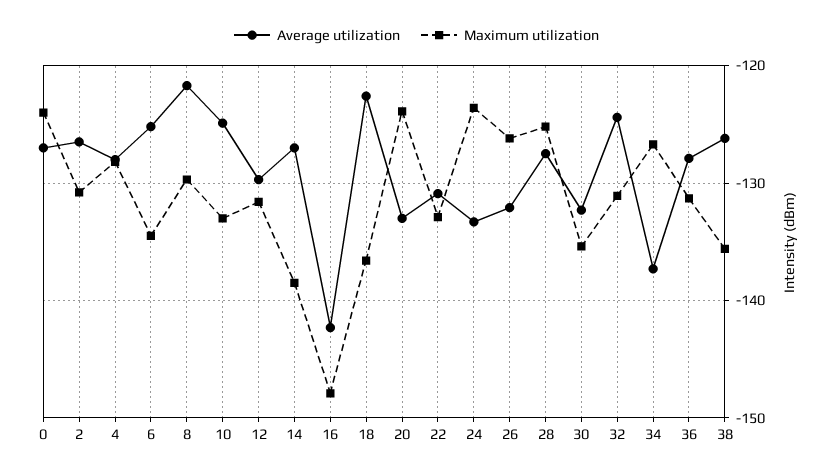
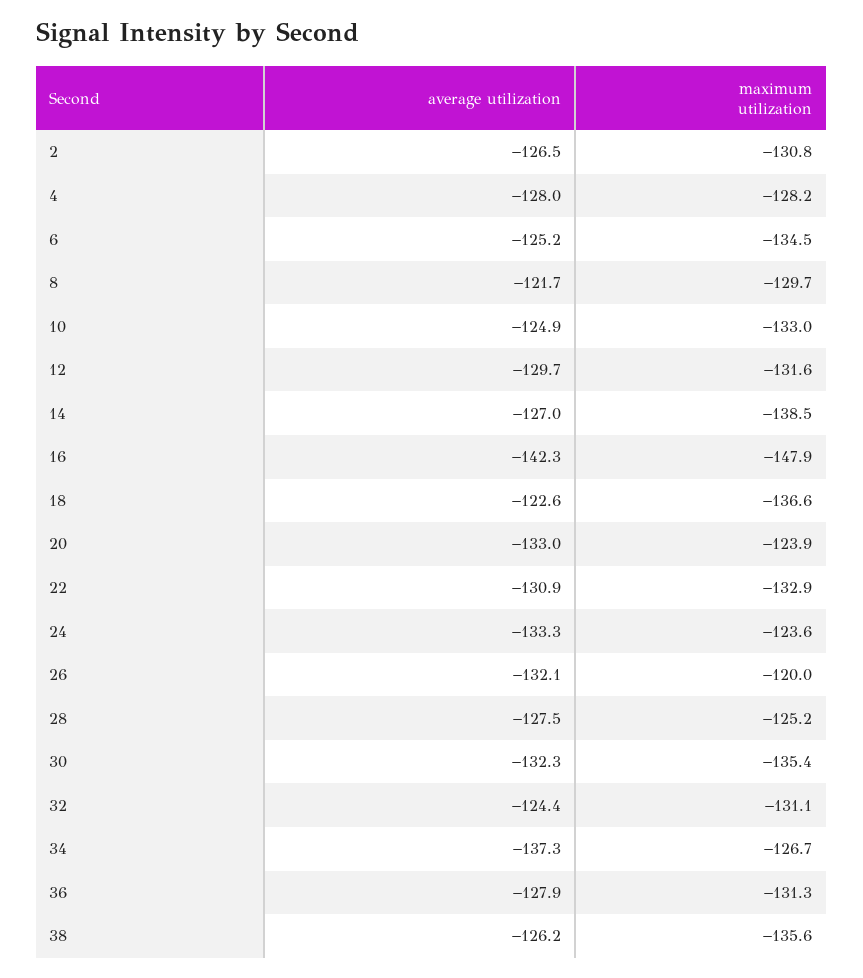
Average utilization, 0: -127 -> none
Maximum utilization, 0: -124 -> none
Maximum utilization, 26: -126 -> -120

